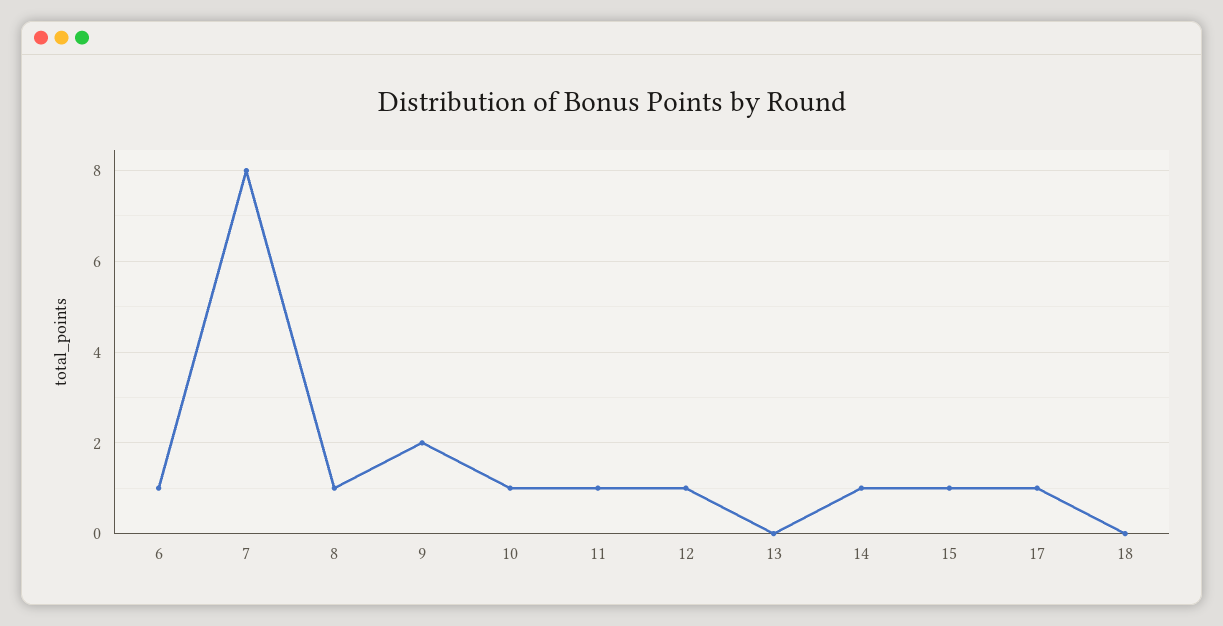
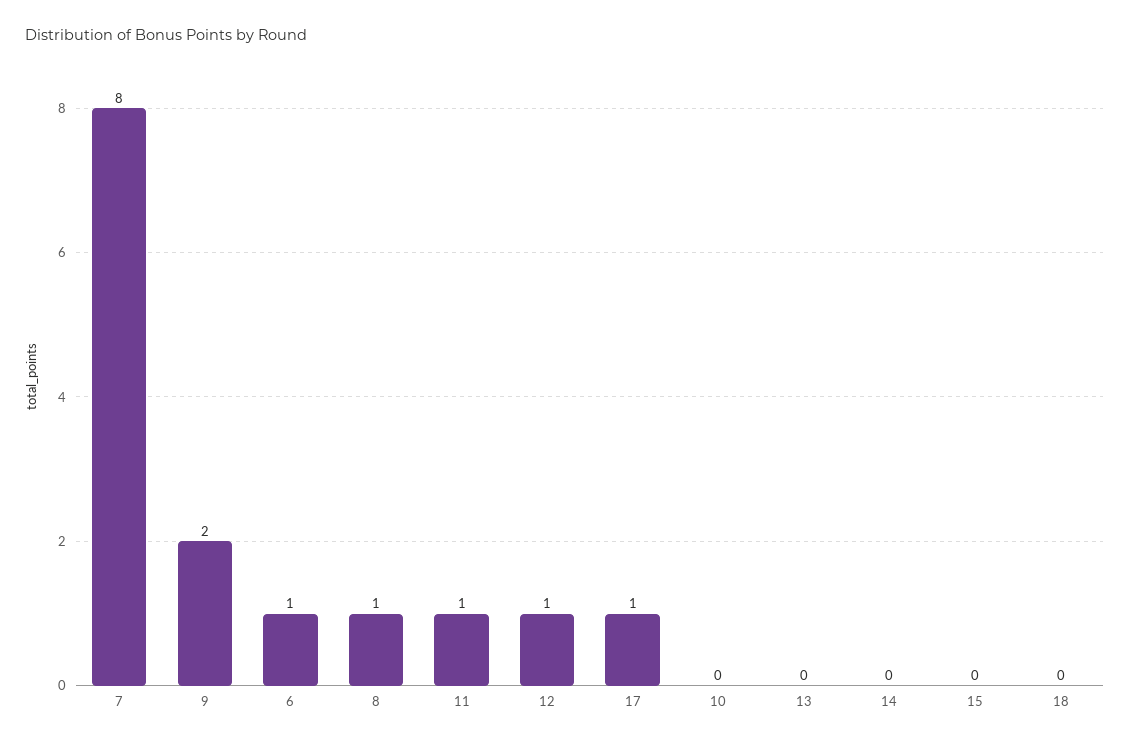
10: 1 -> 0
14: 1 -> 0
15: 1 -> 0

